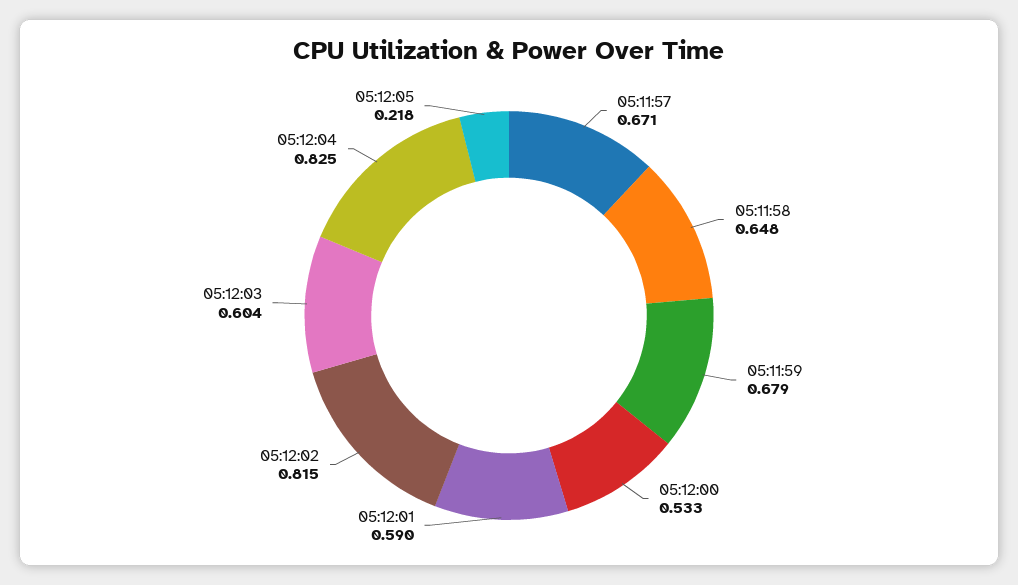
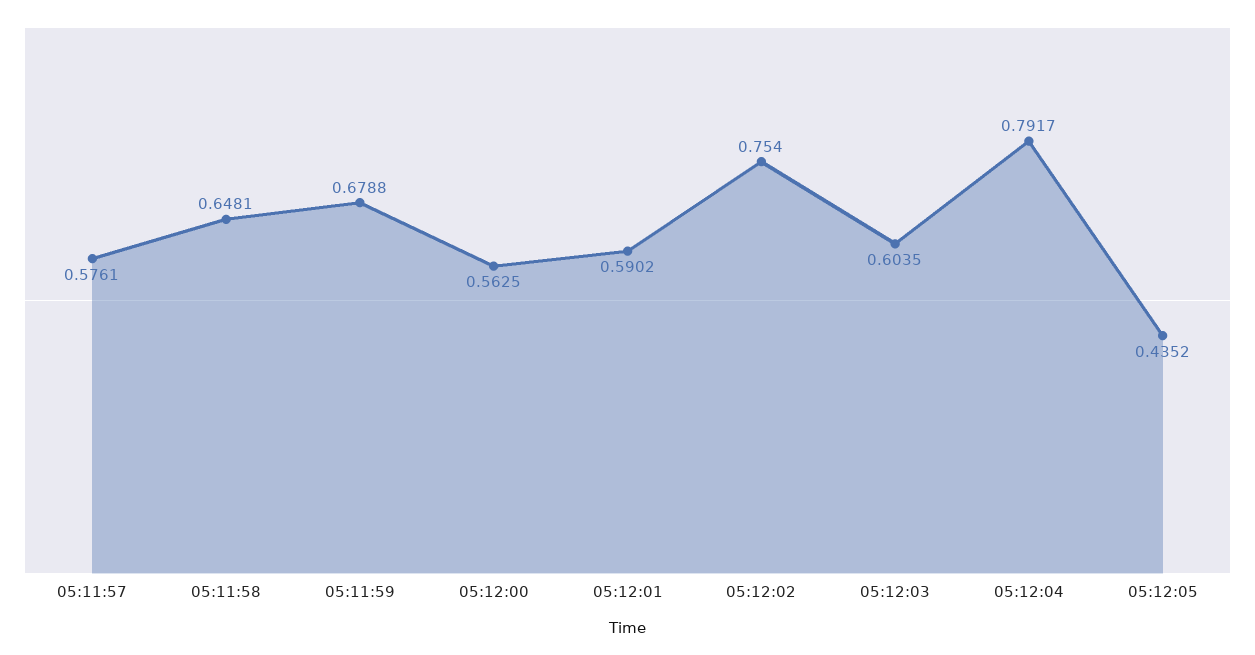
05:11:57: 0.671 -> 0.5761
05:12:00: 0.533 -> 0.5625
05:12:02: 0.815 -> 0.754
05:12:04: 0.825 -> 0.7917
05:12:05: 0.218 -> 0.4352

